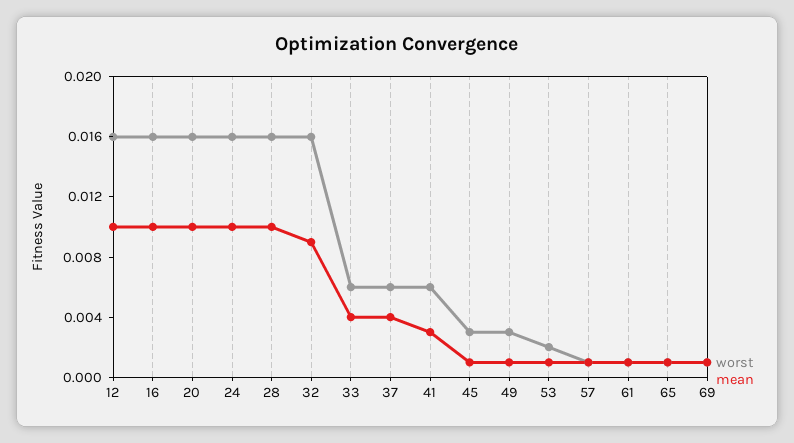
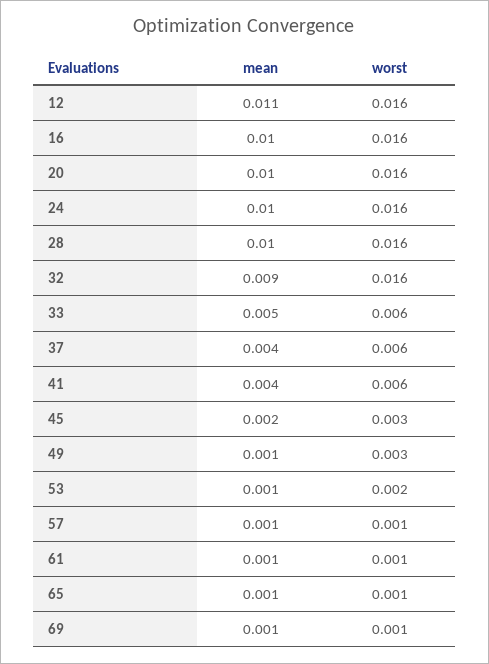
mean, 12: 0.01 -> 0.011
mean, 33: 0.004 -> 0.005
mean, 41: 0.003 -> 0.004
mean, 45: 0.001 -> 0.002

